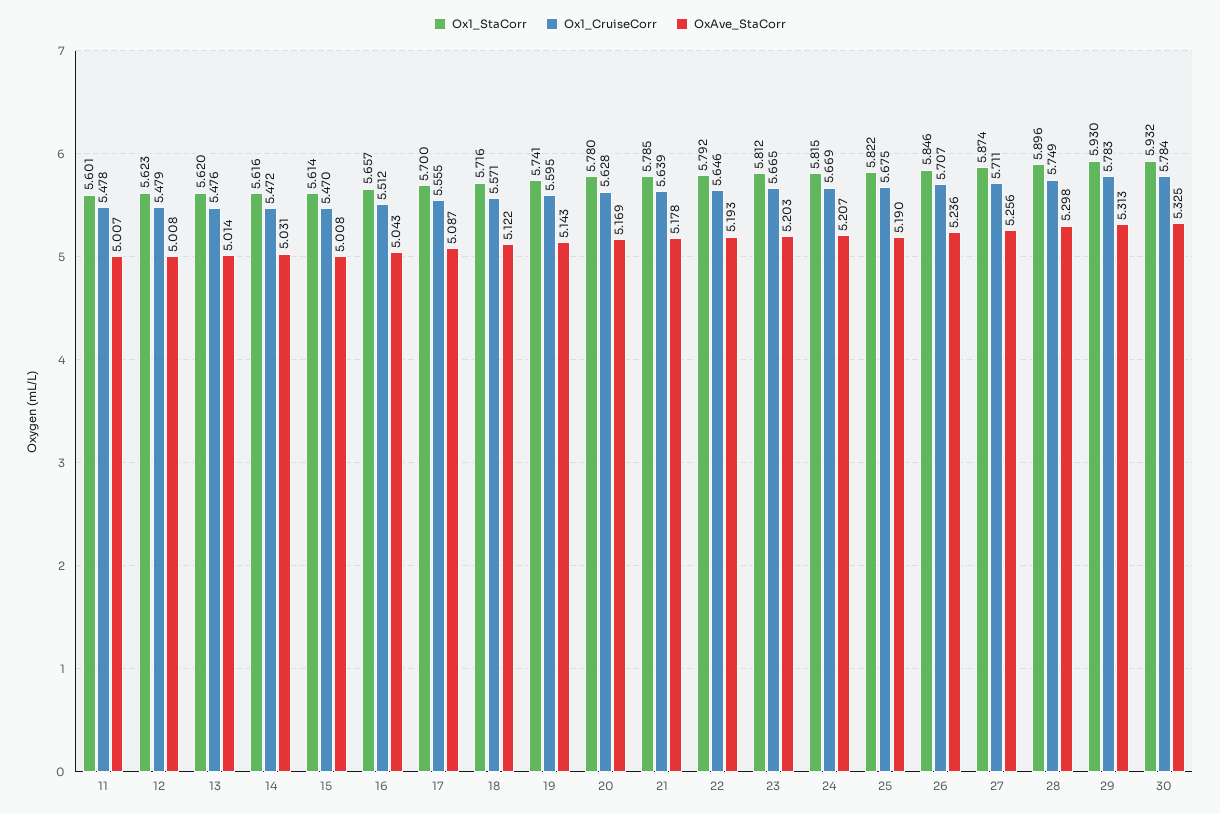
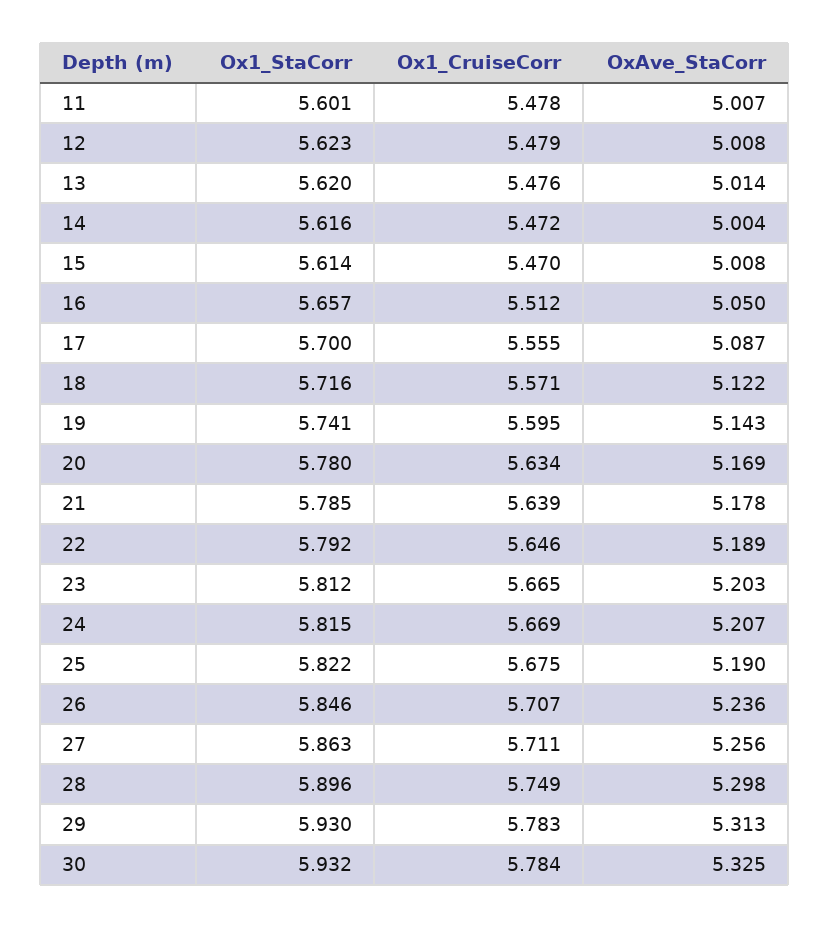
OxAve_StaCorr, 14: 5.031 -> 5.004
OxAve_StaCorr, 16: 5.043 -> 5.05
Ox1_CruiseCorr, 20: 5.628 -> 5.634
OxAve_StaCorr, 22: 5.193 -> 5.189
Ox1_StaCorr, 27: 5.874 -> 5.863

